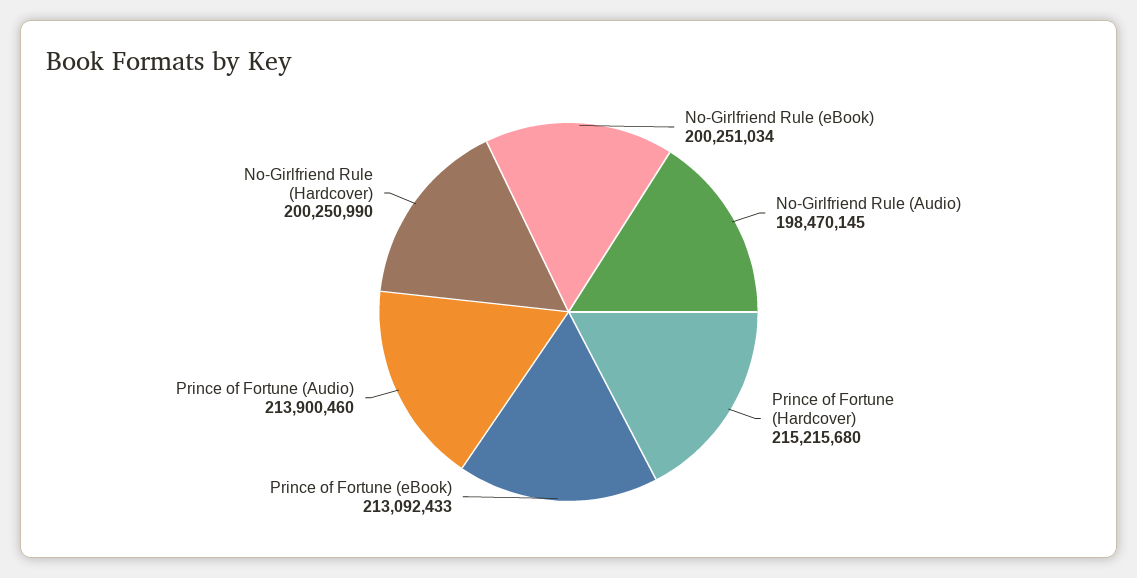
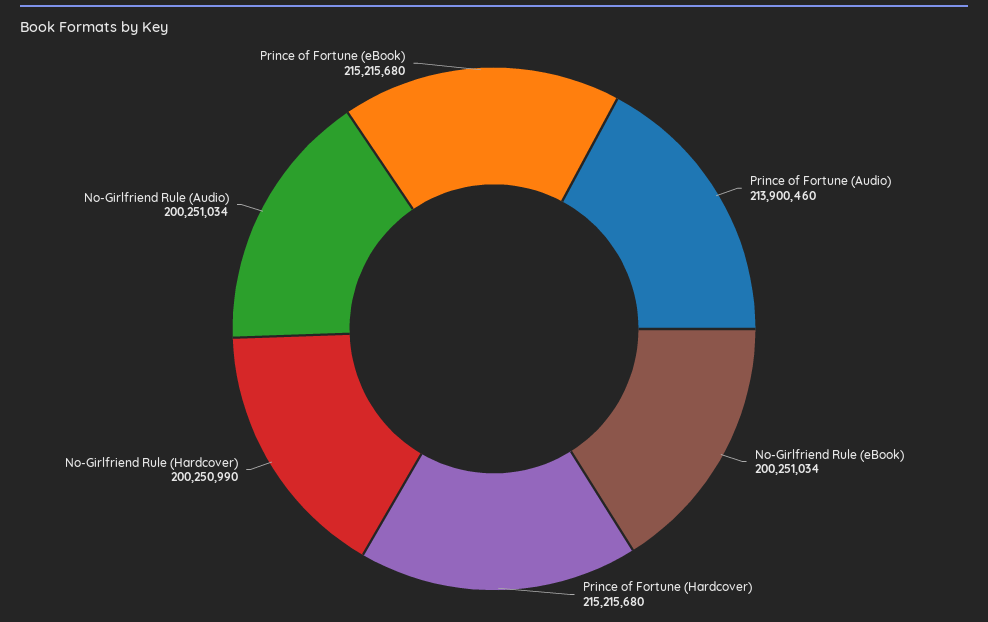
No-Girlfriend Rule (Audio): 198470145 -> 200251034
Prince of Fortune (eBook): 213092433 -> 215215680

